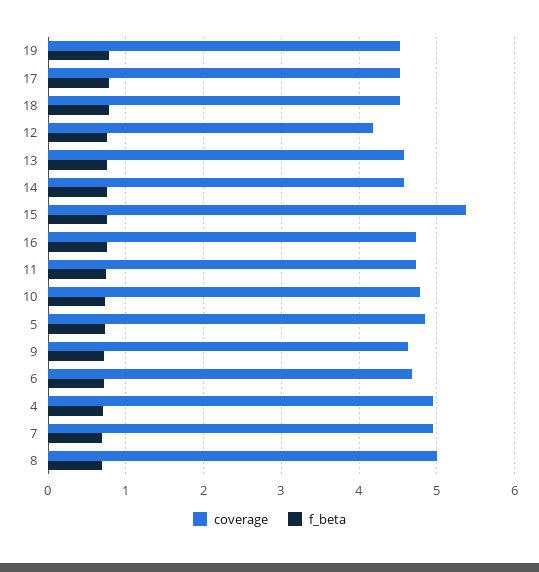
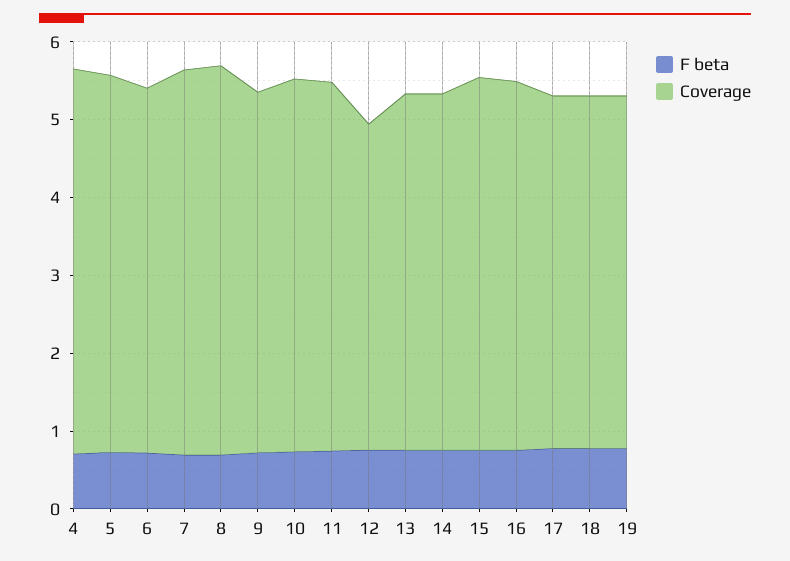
coverage, 15: 5.4 -> 4.8

